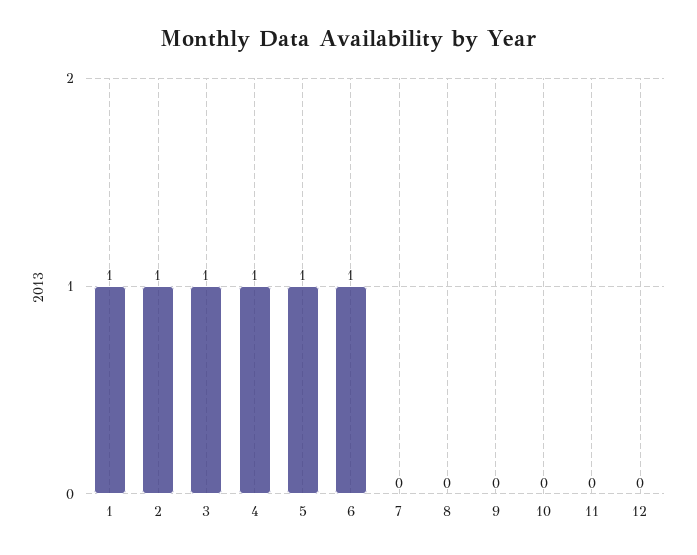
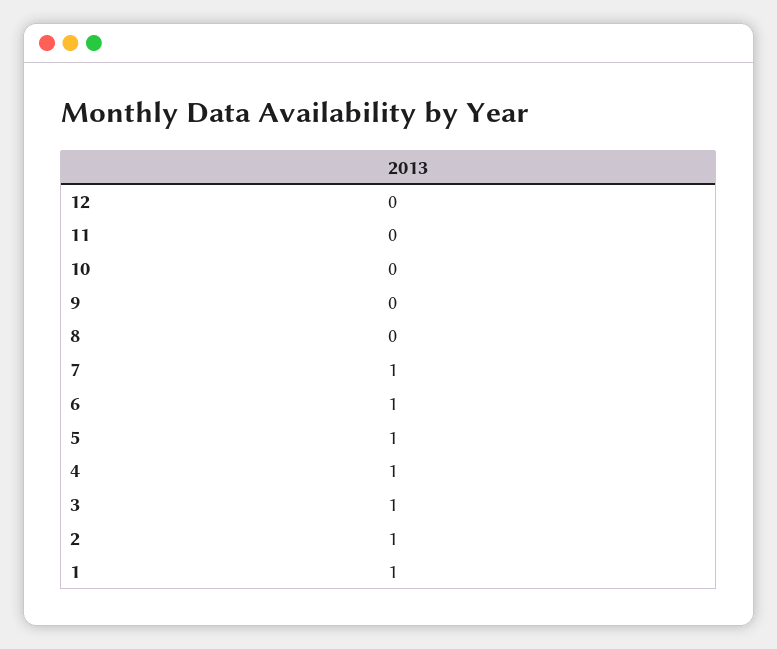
7: 0 -> 1

